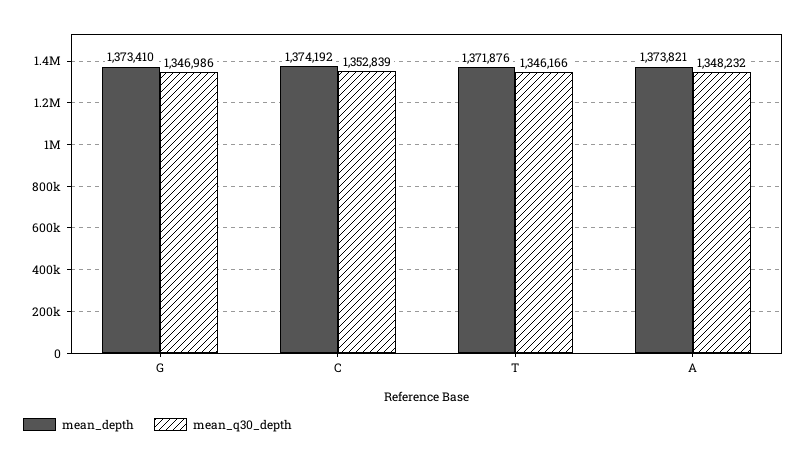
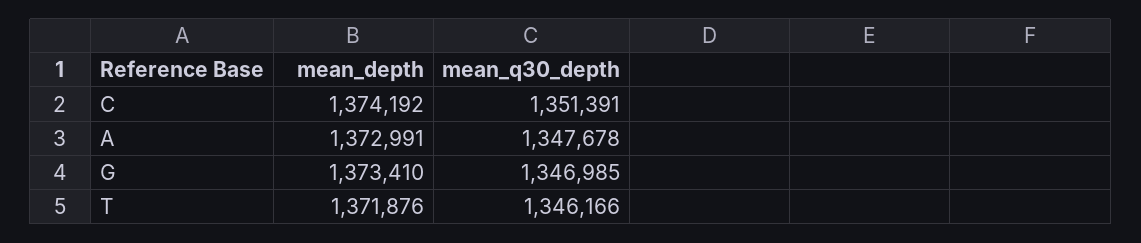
mean_q30_depth, G: 1346986 -> 1346985
mean_q30_depth, C: 1352839 -> 1351391
mean_depth, A: 1373821 -> 1372991
mean_q30_depth, A: 1348232 -> 1347678

